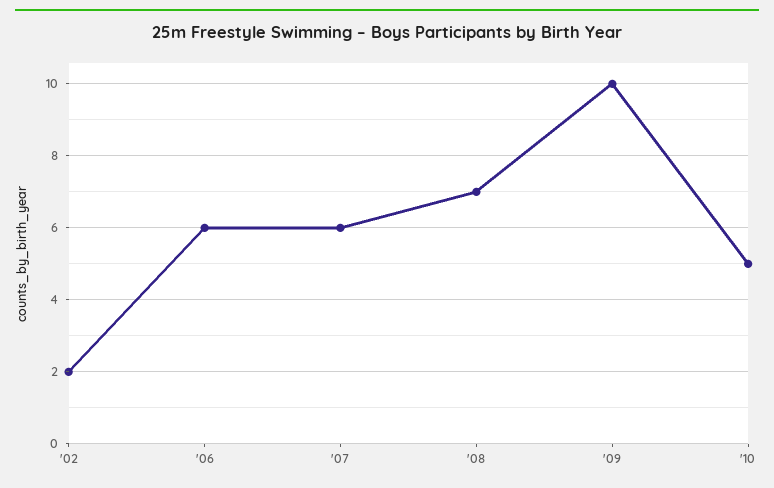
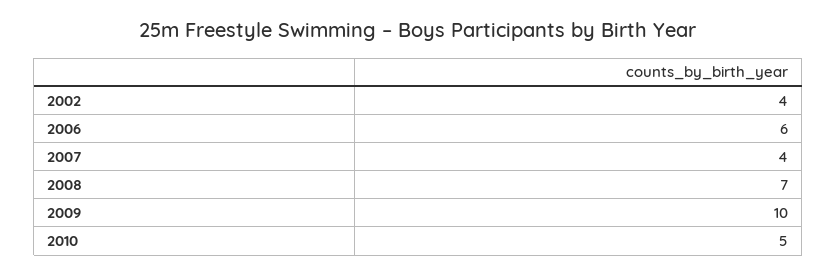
'02: 2 -> 4
'07: 6 -> 4

